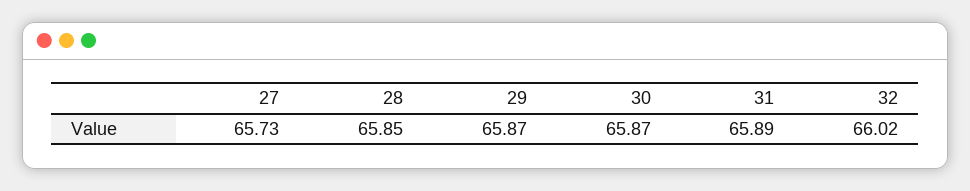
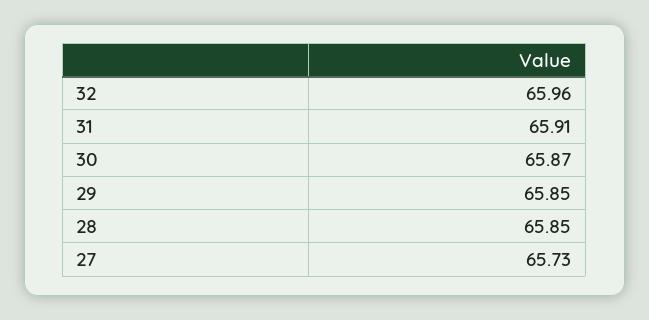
29: 65.87 -> 65.85
31: 65.89 -> 65.91
32: 66.02 -> 65.96

